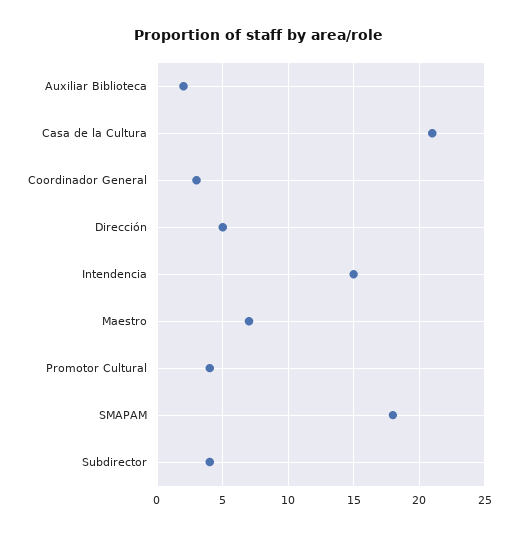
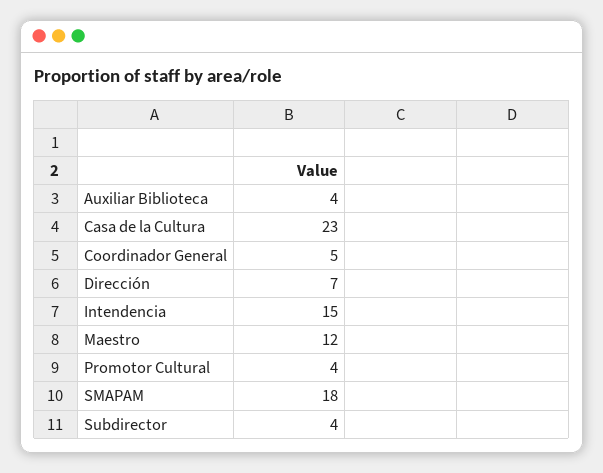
Auxiliar Biblioteca: 2 -> 4
Casa de la Cultura: 21 -> 23
Coordinador General: 3 -> 5
Dirección: 5 -> 7
Maestro: 7 -> 12

